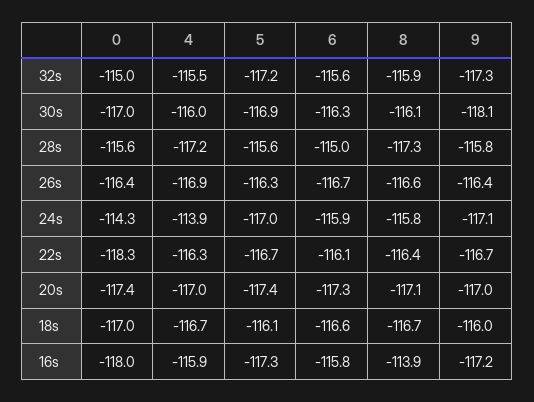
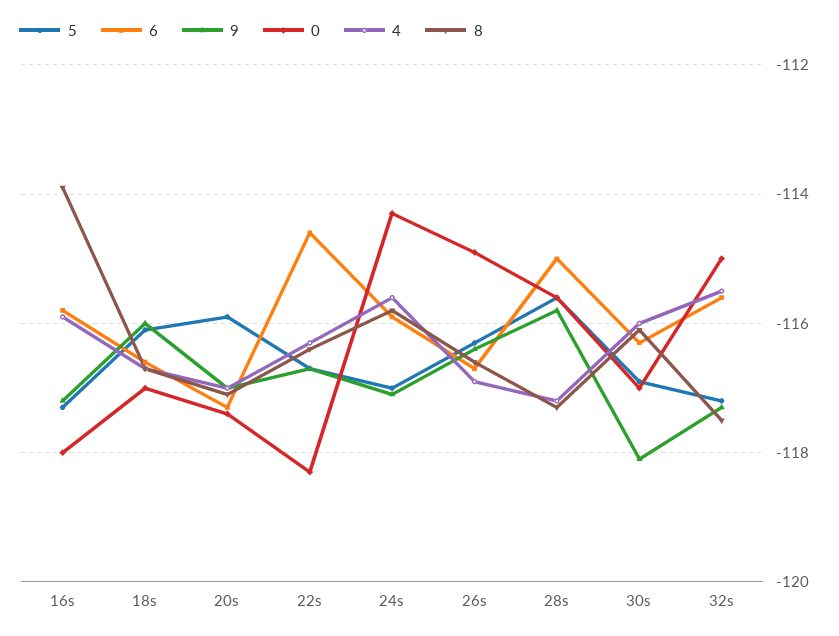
8, 32s: -115.9 -> -117.5
0, 26s: -116.4 -> -115
4, 24s: -113.9 -> -115.5
6, 22s: -116.1 -> -114.5
5, 20s: -117.4 -> -116

